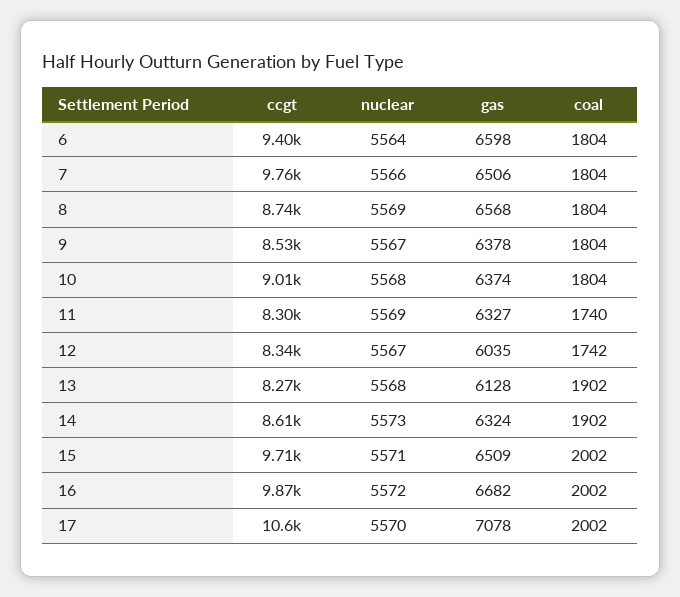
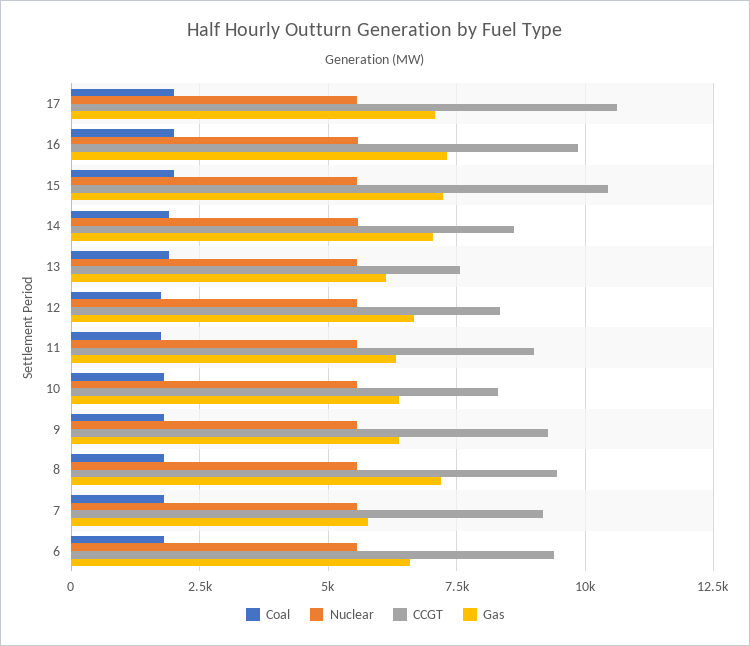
ccgt, 7: 9760 -> 9250
gas, 7: 6506 -> 5750
ccgt, 8: 8740 -> 9500
gas, 8: 6568 -> 7250
ccgt, 9: 8530 -> 9250
ccgt, 10: 9010 -> 8250
ccgt, 11: 8300 -> 9000
gas, 12: 6035 -> 6750
ccgt, 13: 8270 -> 7500
gas, 14: 6324 -> 7000
ccgt, 15: 9710 -> 10500
gas, 15: 6509 -> 7250
gas, 16: 6682 -> 7250

